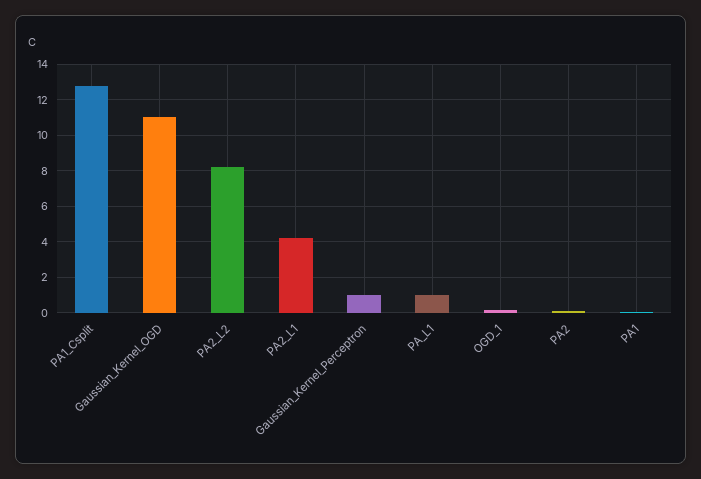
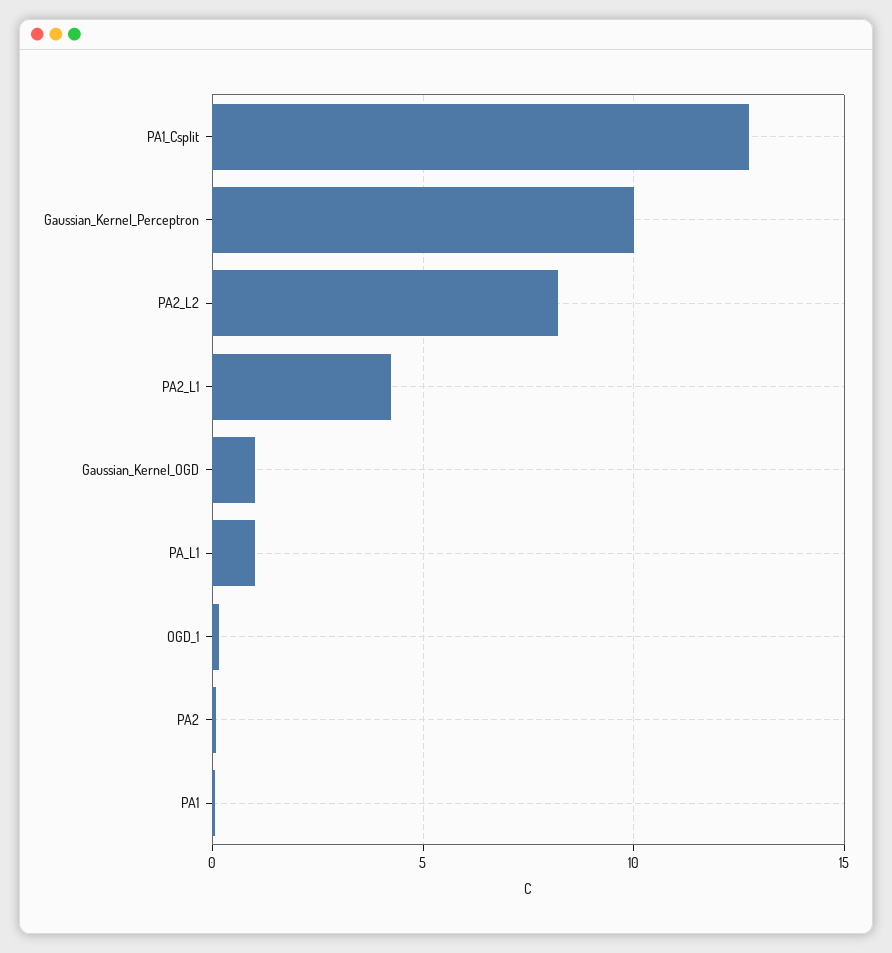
Gaussian_Kernel_OGD: 11 -> 1
Gaussian_Kernel_Perceptron: 1 -> 10

